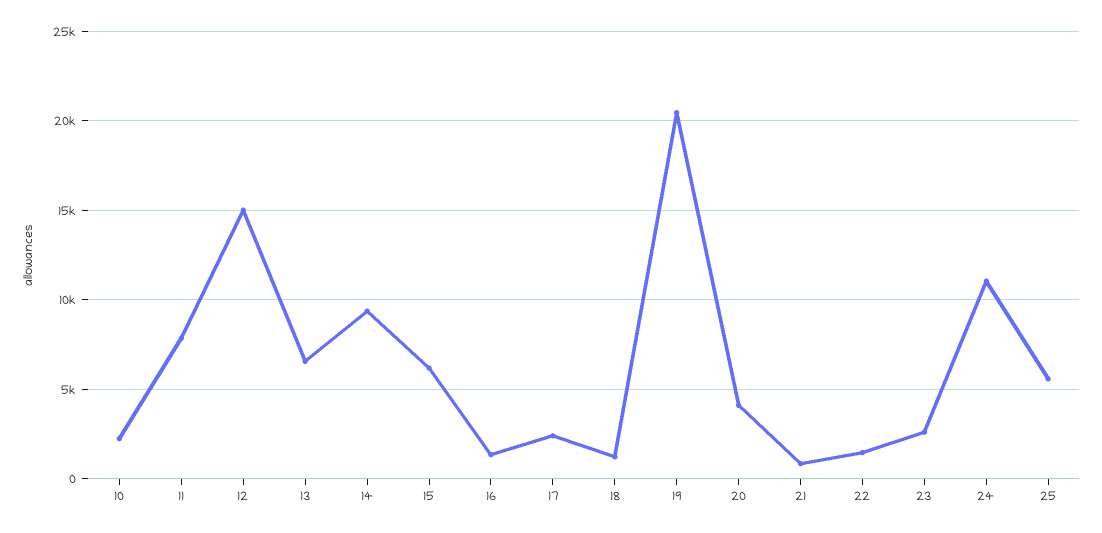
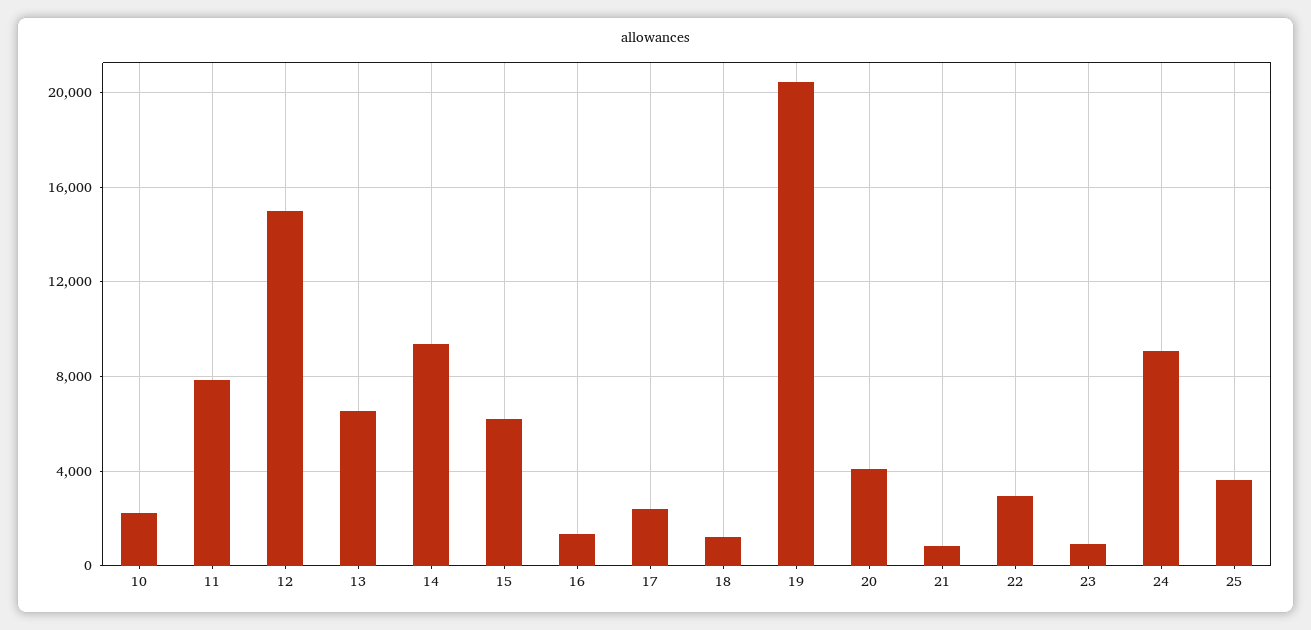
22: 1500 -> 3000
23: 2500 -> 1000
24: 11000 -> 9000
25: 5500 -> 3500

